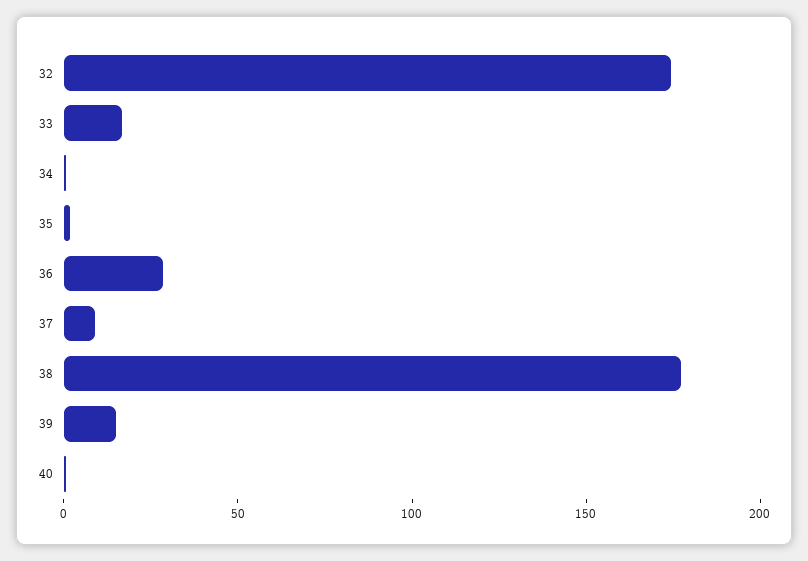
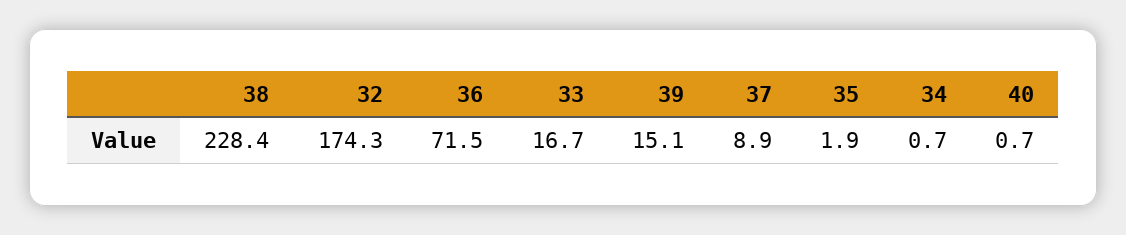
36: 30 -> 71.5
38: 180 -> 228.4

